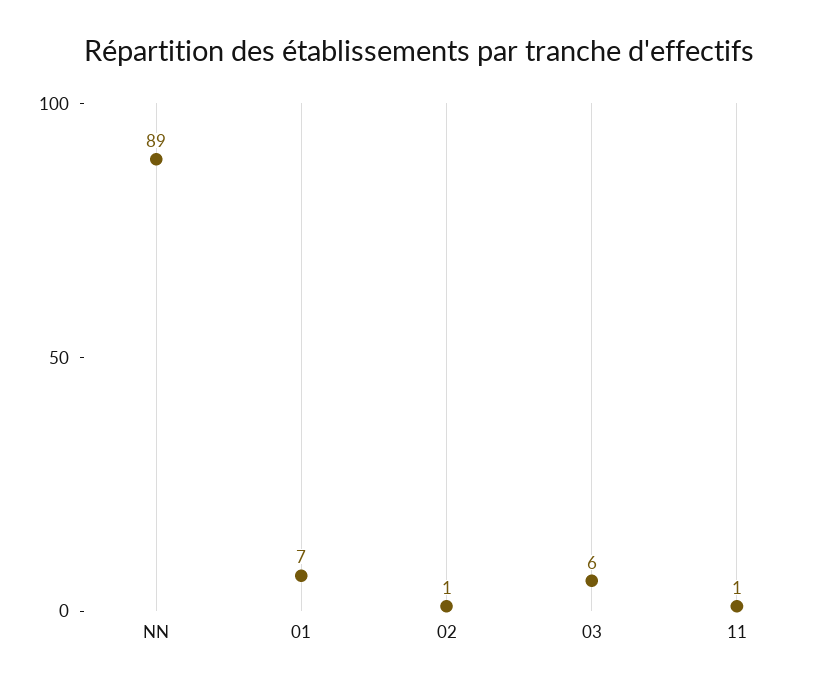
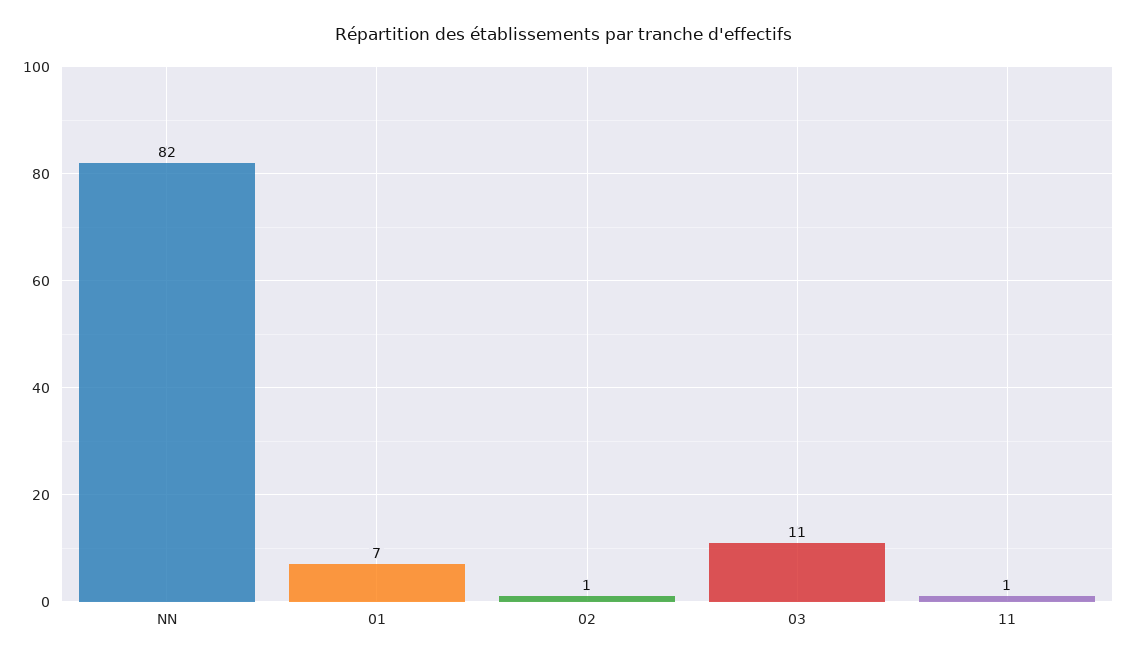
NN: 89 -> 82
03: 6 -> 11

